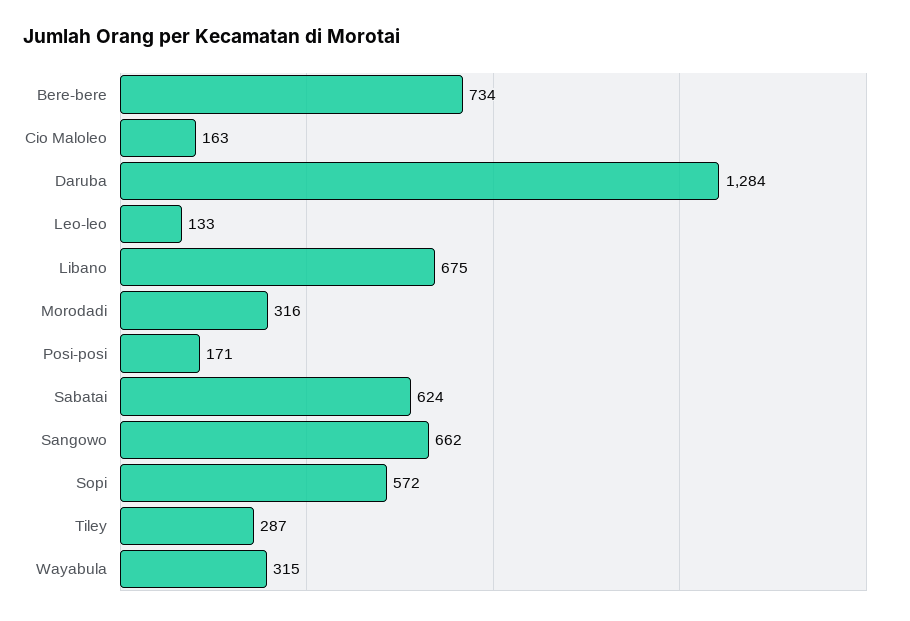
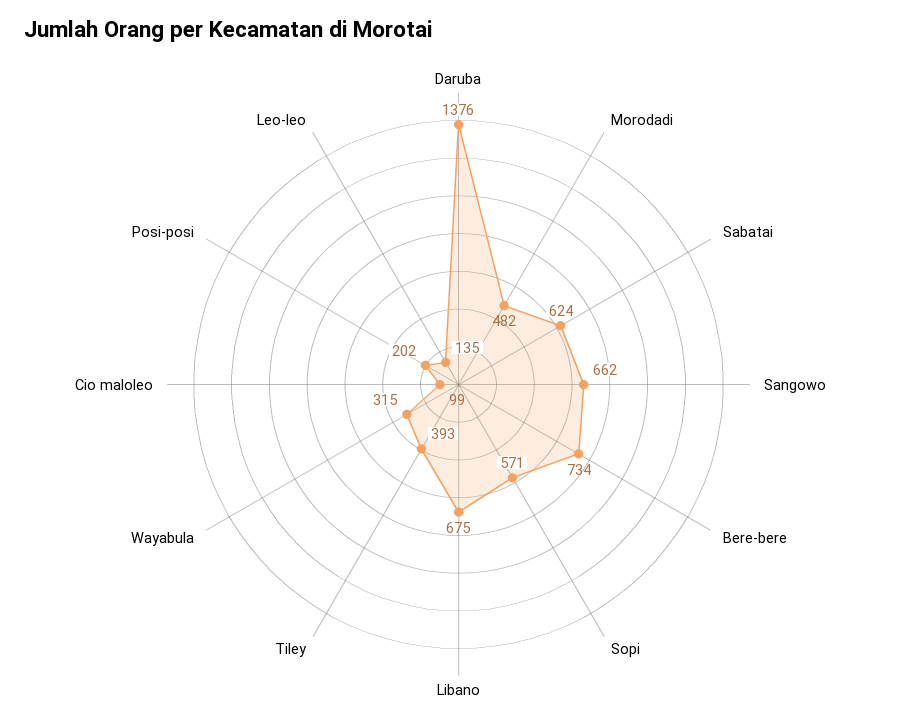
Cio Maloleo: 163 -> 99
Daruba: 1284 -> 1376
Leo-leo: 133 -> 135
Morodadi: 316 -> 482
Posi-posi: 171 -> 202
Sopi: 572 -> 571
Tiley: 287 -> 393

